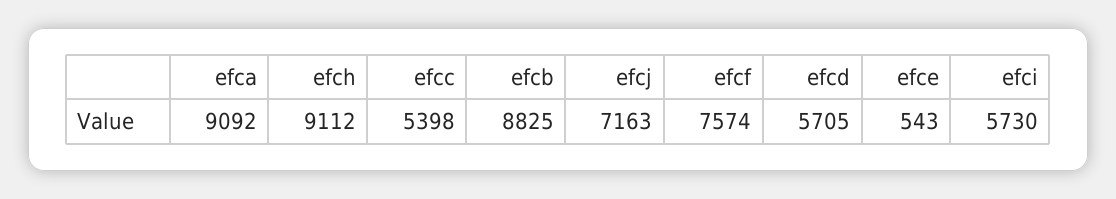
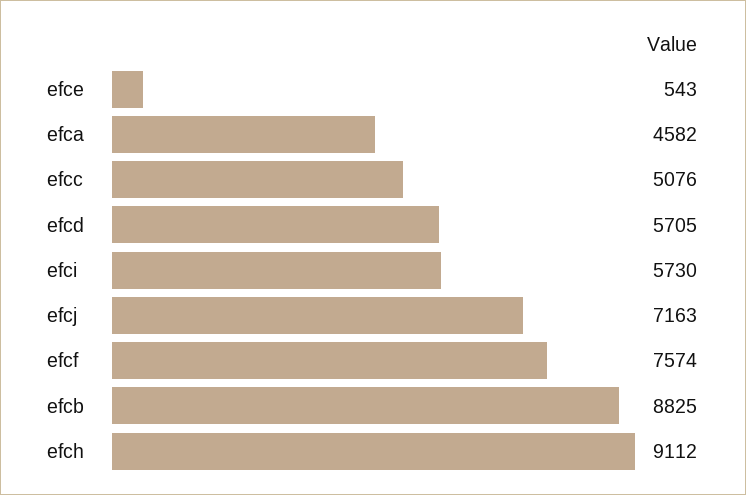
efca: 9092 -> 4582
efcc: 5398 -> 5076

